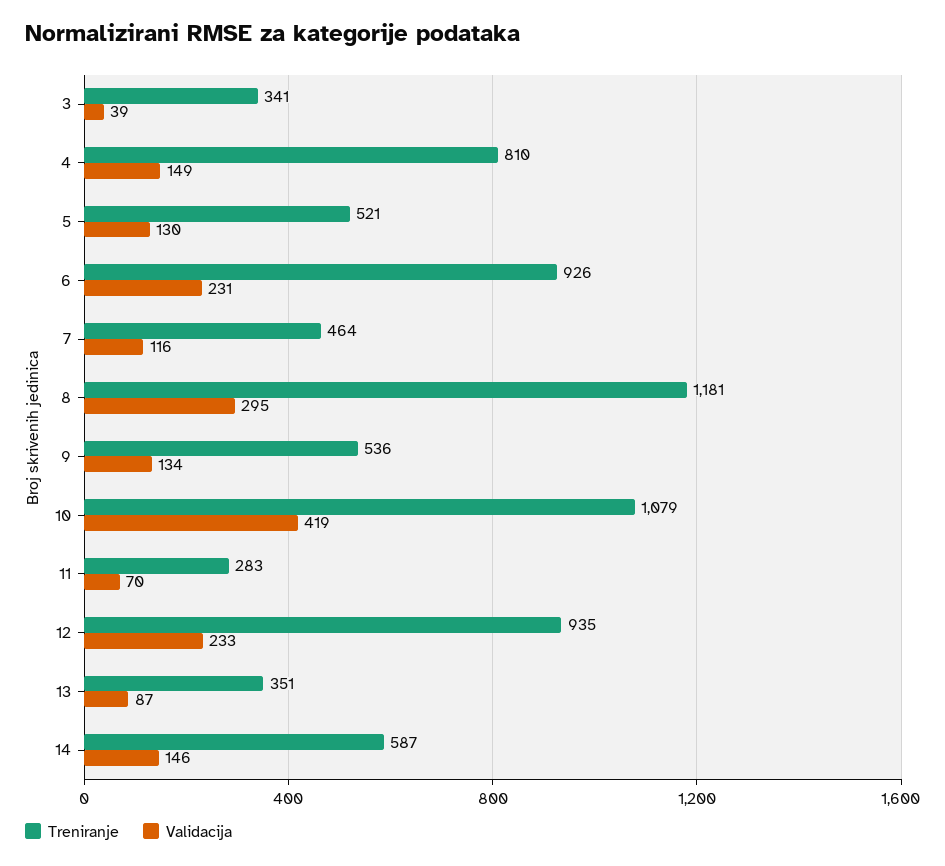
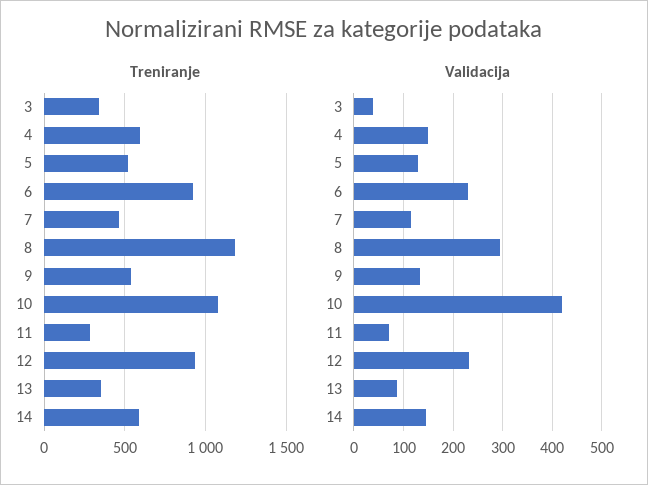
Treniranje, 4: 810 -> 600

